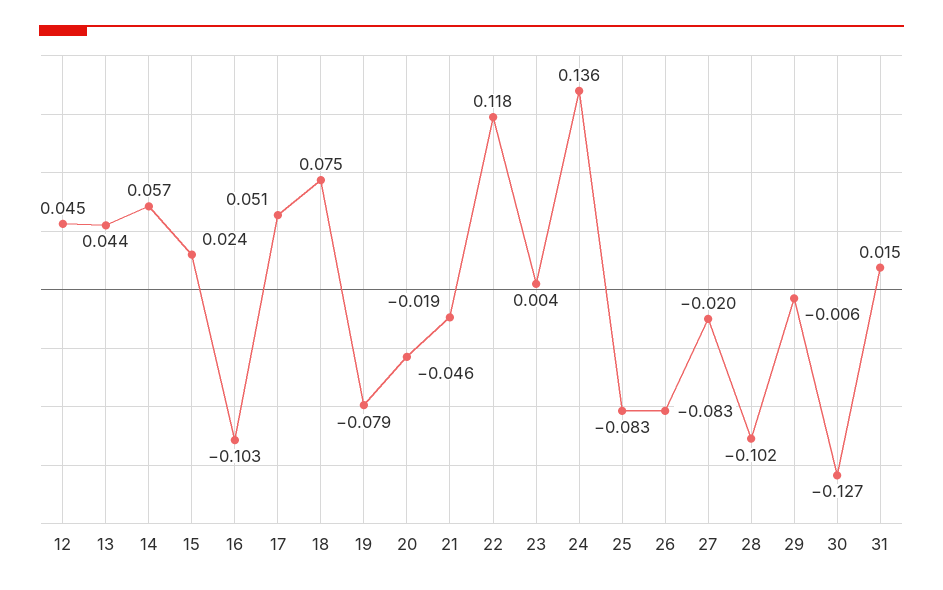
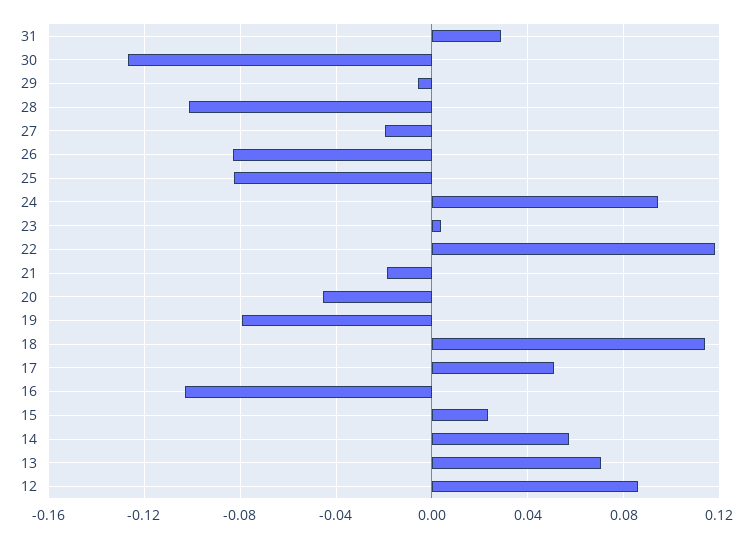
12: 0.045 -> 0.085
13: 0.044 -> 0.07
18: 0.075 -> 0.115
24: 0.136 -> 0.095
31: 0.015 -> 0.03

